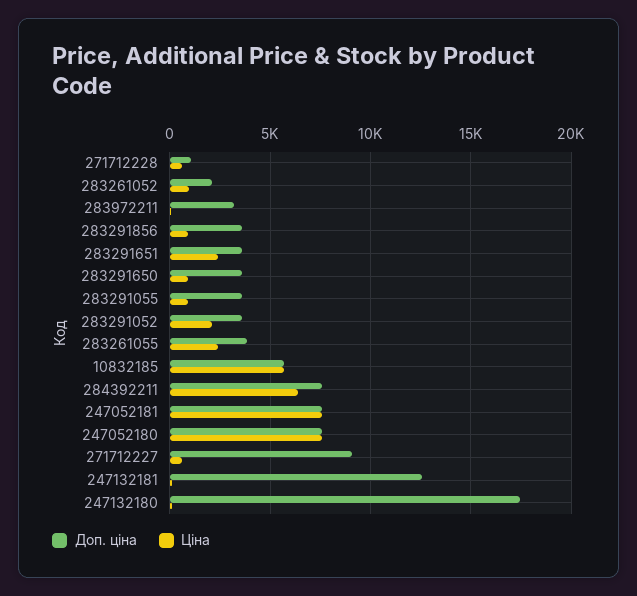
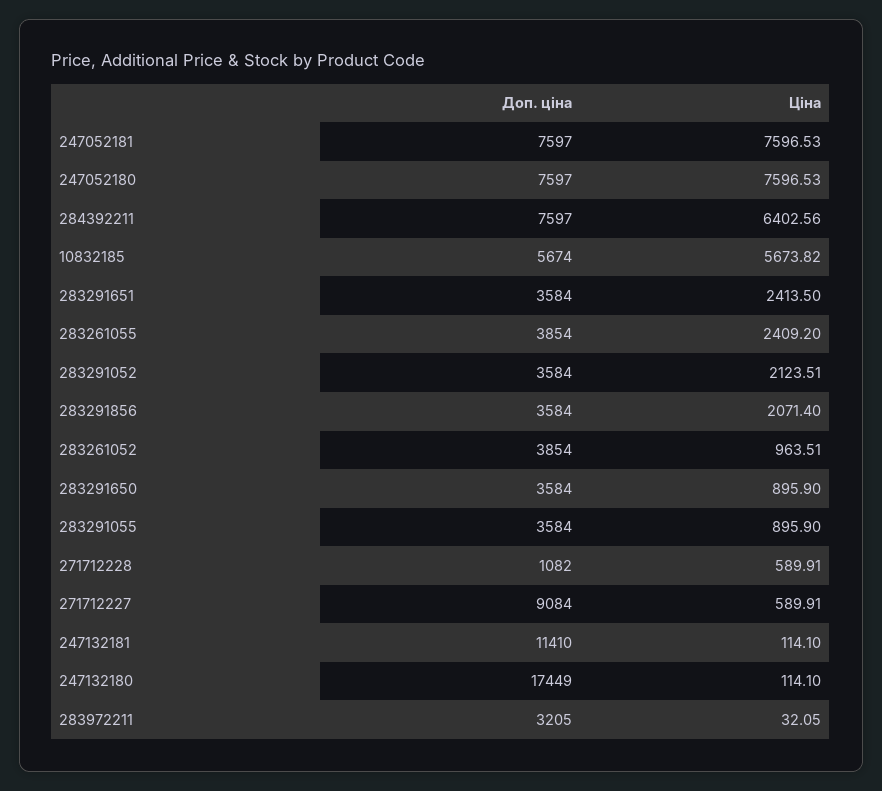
Доп. ціна, 283261052: 2000 -> 3854
Ціна, 283291856: 1000 -> 2071.4
Доп. ціна, 247132181: 12500 -> 11410

